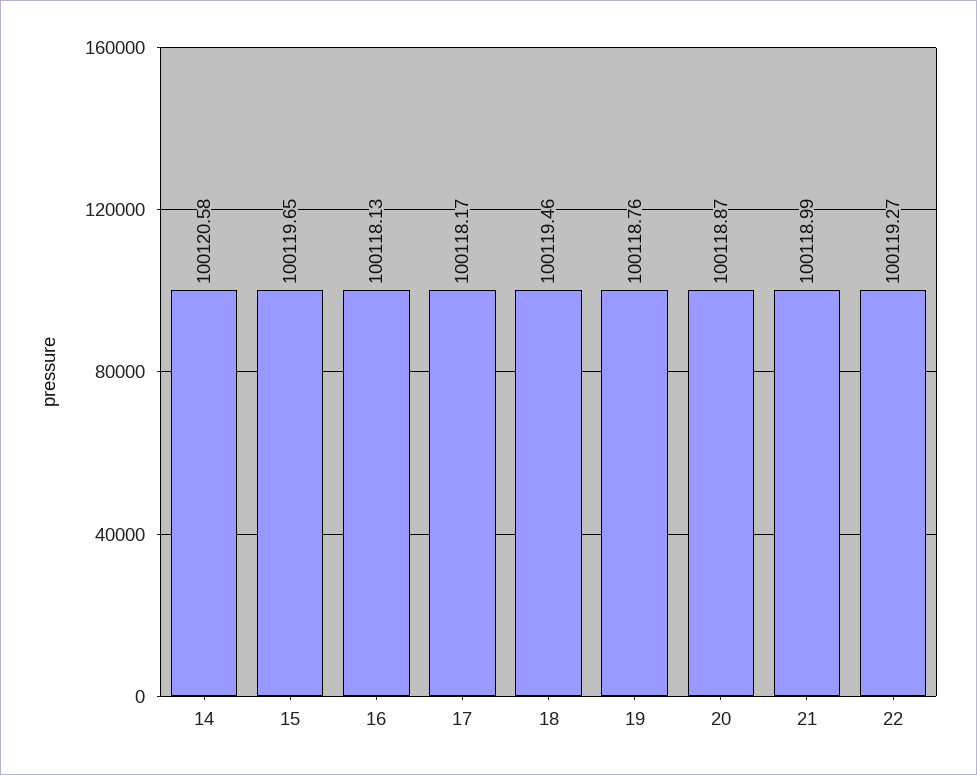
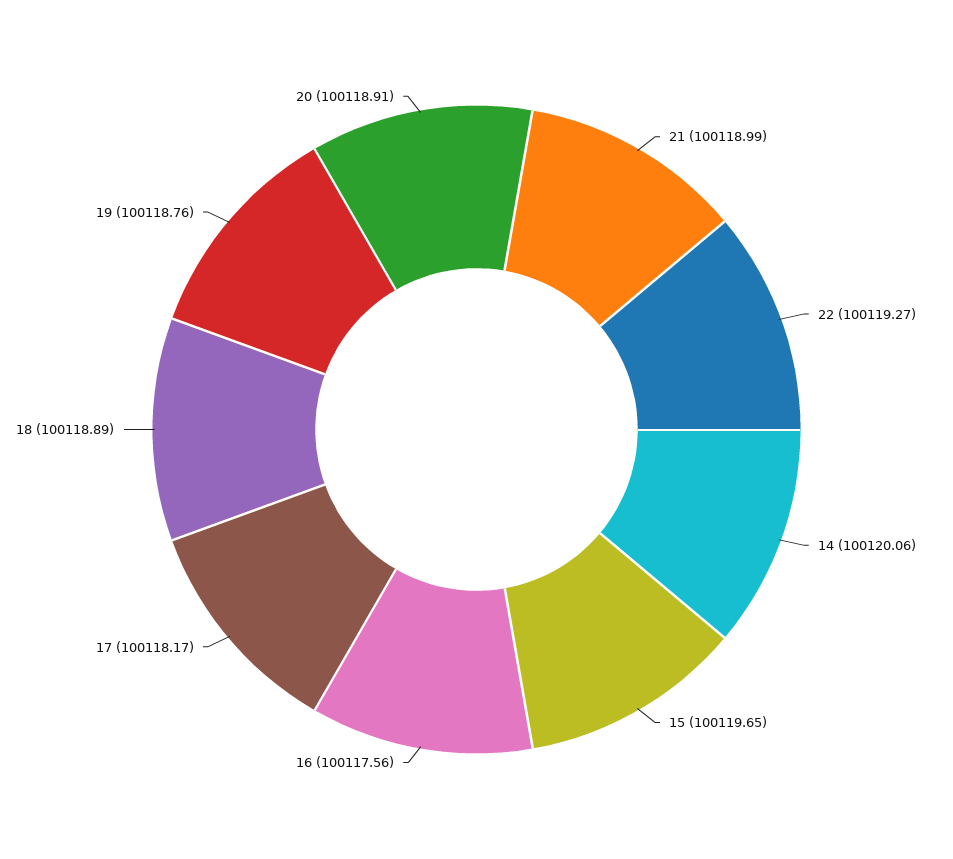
14: 100120.58 -> 100120.06
16: 100118.13 -> 100117.56
18: 100119.46 -> 100118.89
20: 100118.87 -> 100118.91

